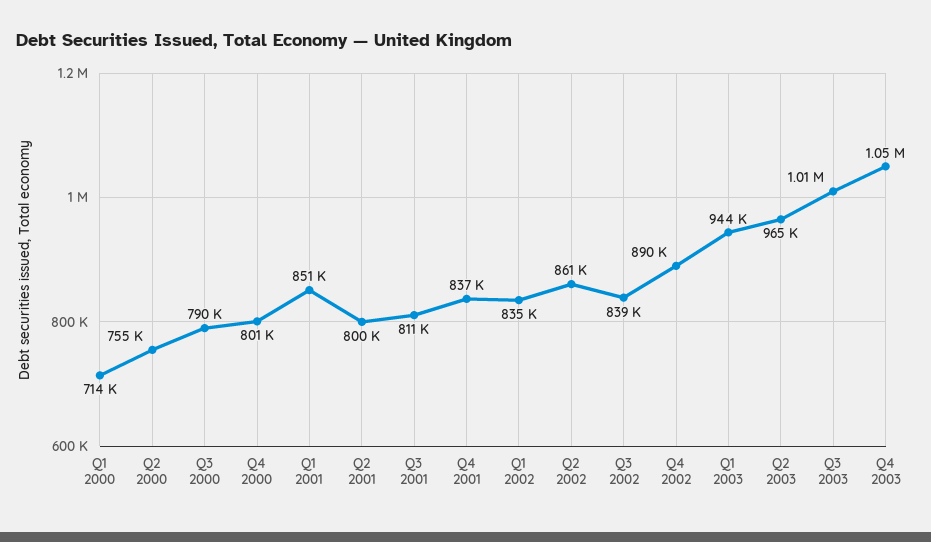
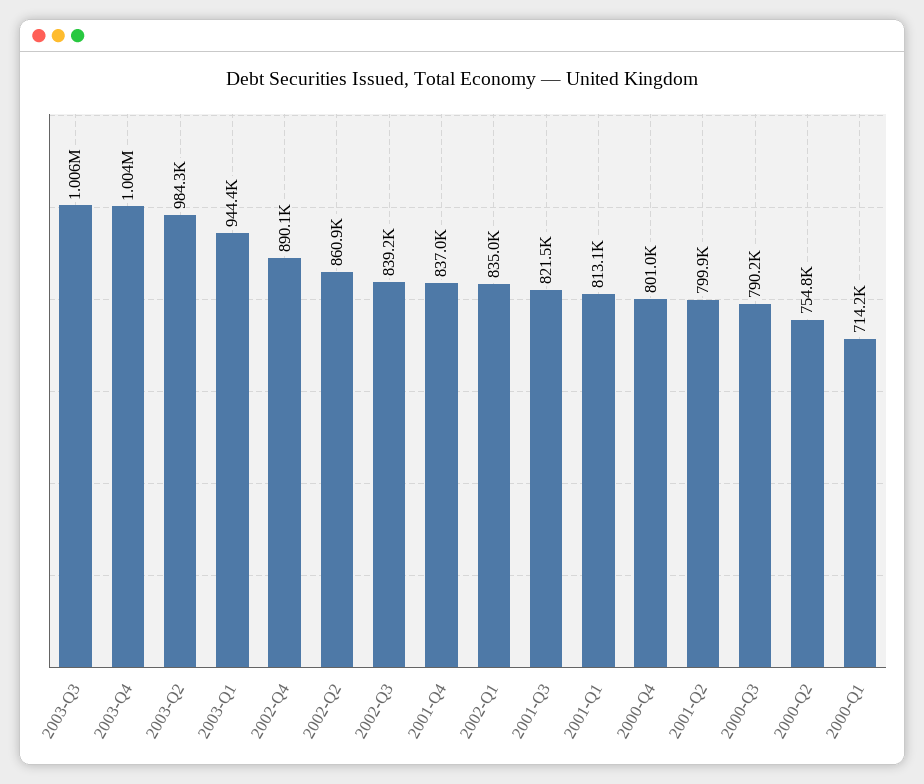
Q1 2001: 851000 -> 813100
Q3 2001: 811000 -> 821500
Q2 2003: 965000 -> 984300
Q4 2003: 1050000 -> 1004000

